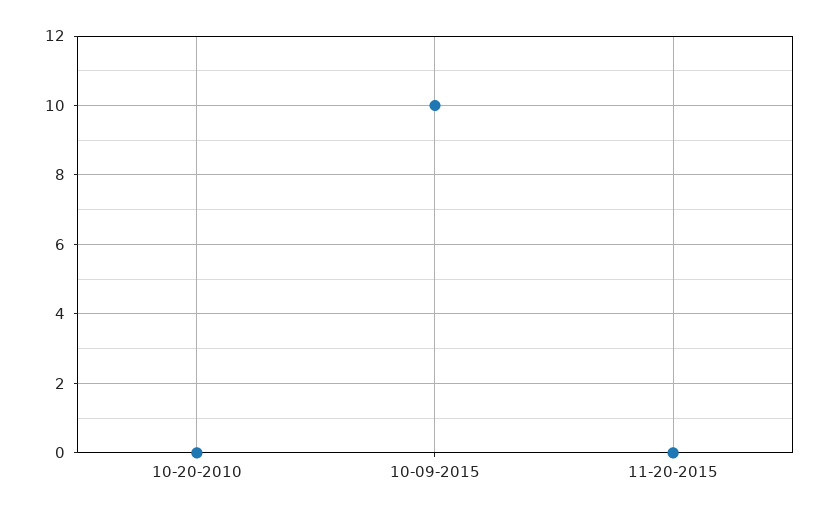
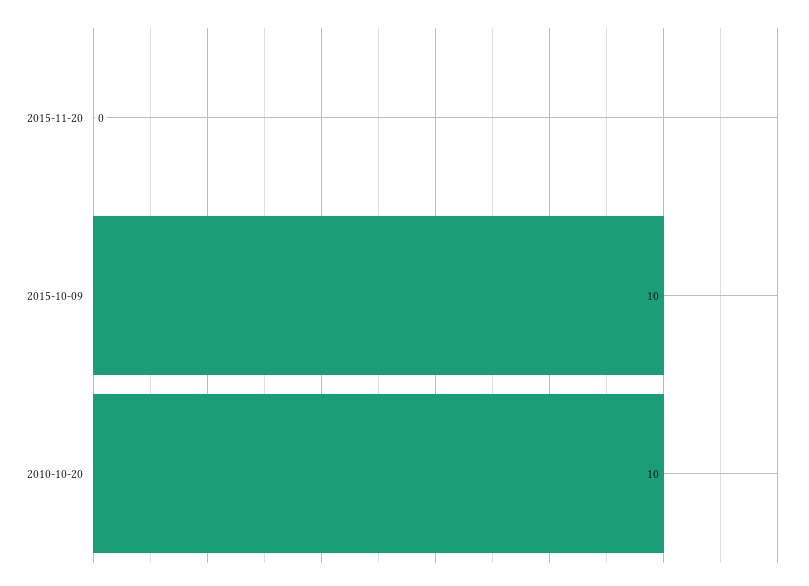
10-20-2010: 0 -> 10

